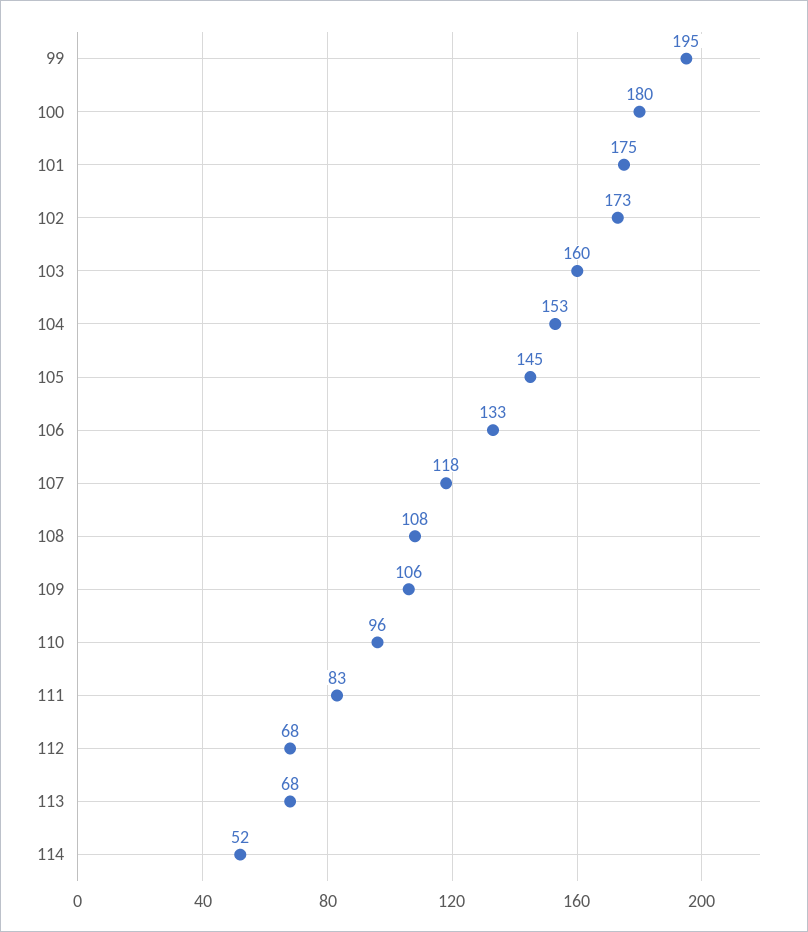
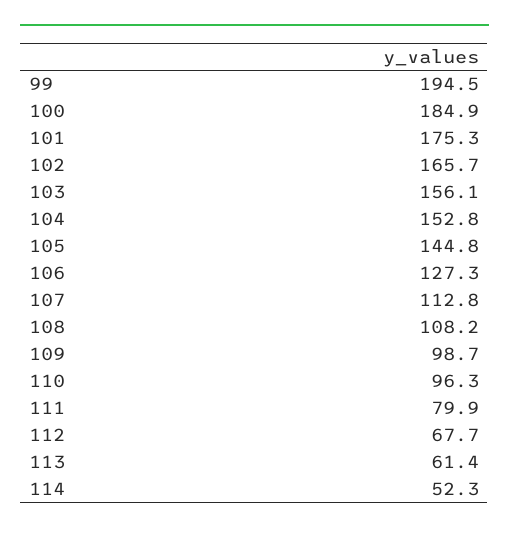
100: 180 -> 184.9
102: 173 -> 165.7
103: 160 -> 156.1
106: 133 -> 127.3
107: 118 -> 112.8
109: 106 -> 98.7
111: 83 -> 79.9
113: 68 -> 61.4

